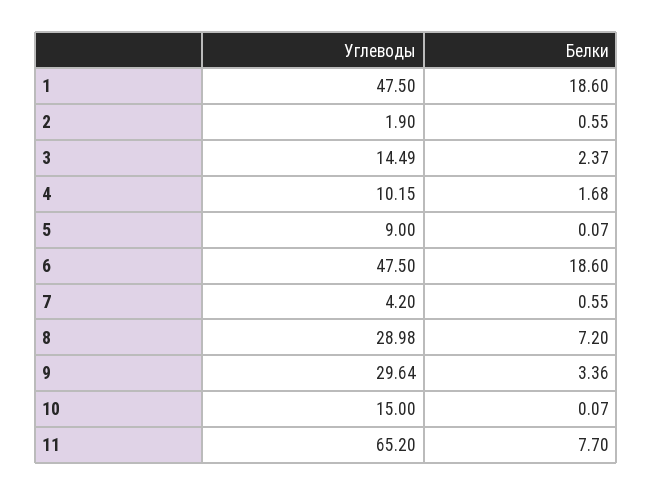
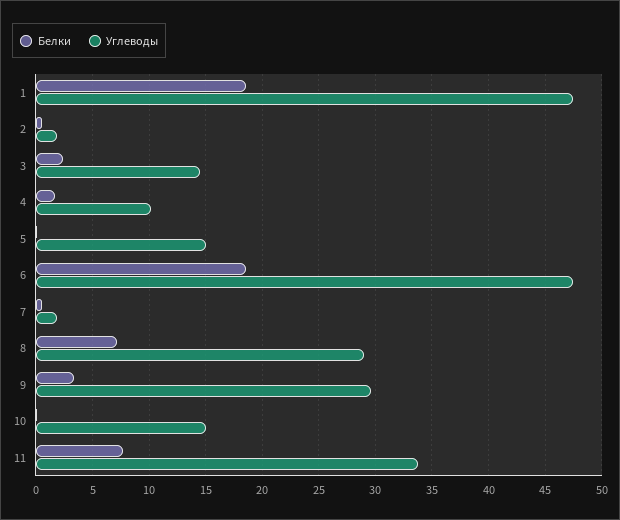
Углеводы, 5: 9 -> 15
Углеводы, 7: 4.2 -> 2
Углеводы, 11: 65.2 -> 34

